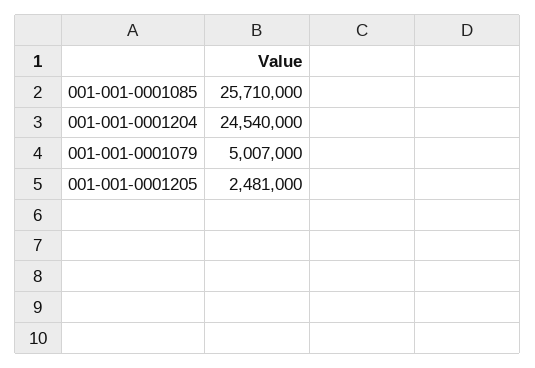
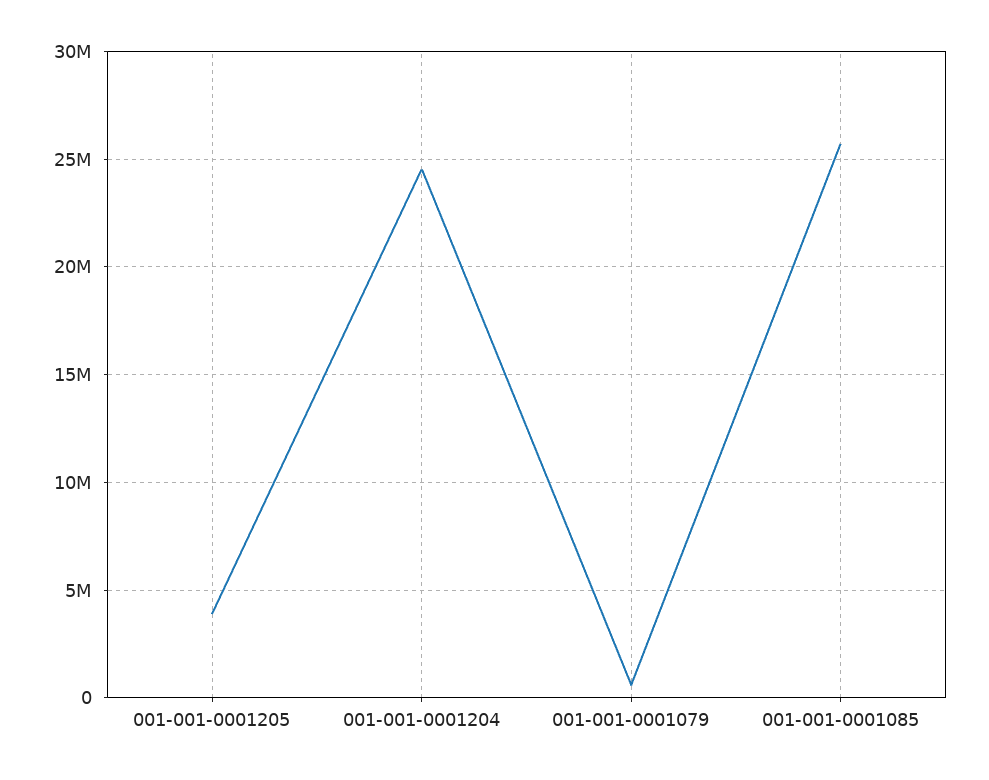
001-001-0001079: 5007000 -> 500000
001-001-0001205: 2481000 -> 4000000

